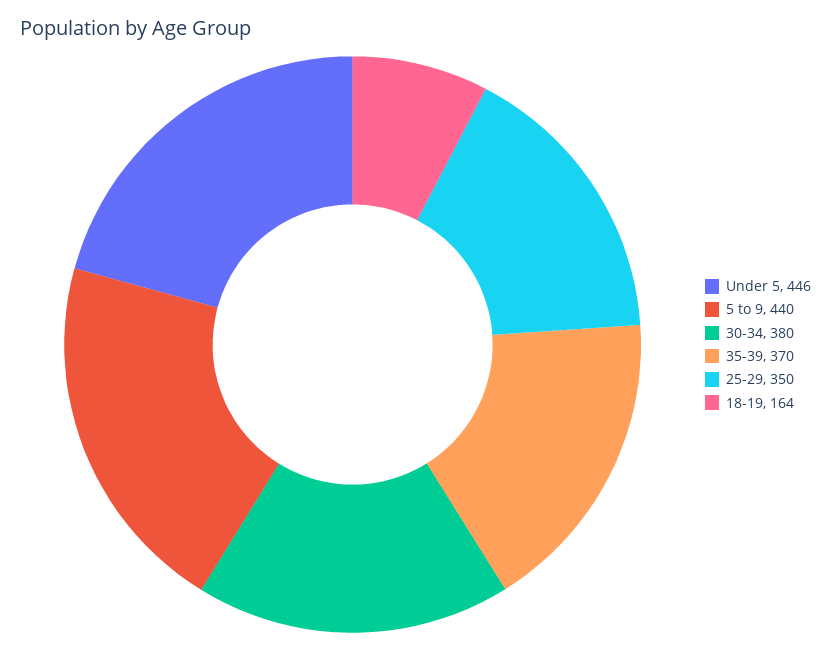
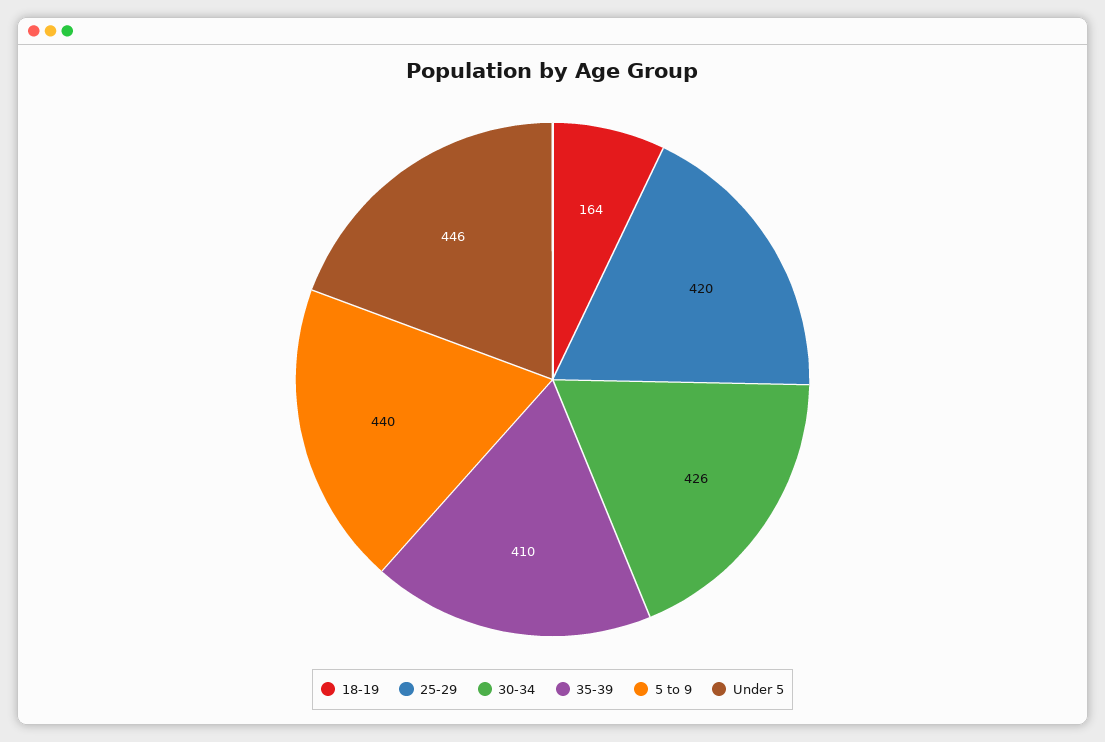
30-34: 380 -> 426
35-39: 370 -> 410
25-29: 350 -> 420

